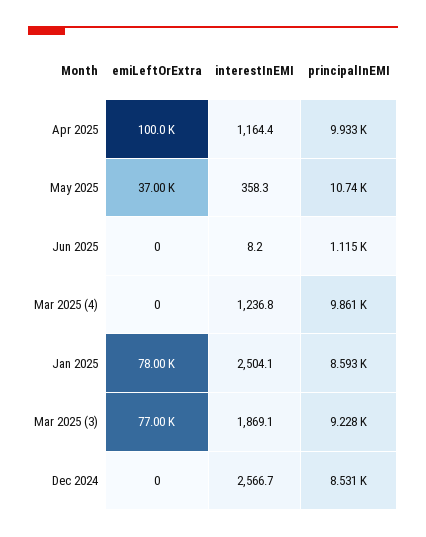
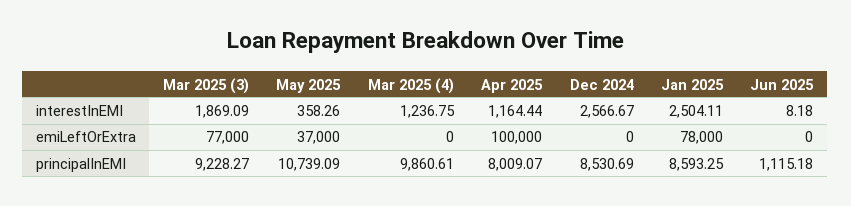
principalInEMI, Apr 2025: 9933 -> 8009.07

